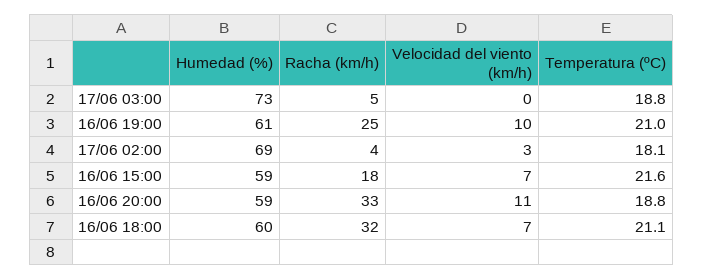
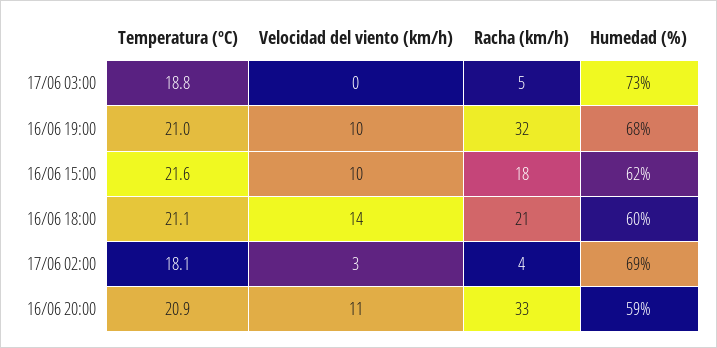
Humedad (%), 16/06 19:00: 61 -> 68
Racha (km/h), 16/06 19:00: 25 -> 32
Humedad (%), 16/06 15:00: 59 -> 62
Velocidad del viento (km/h), 16/06 15:00: 7 -> 10
Temperatura (ºC), 16/06 20:00: 18.8 -> 20.9
Racha (km/h), 16/06 18:00: 32 -> 21
Velocidad del viento (km/h), 16/06 18:00: 7 -> 14

